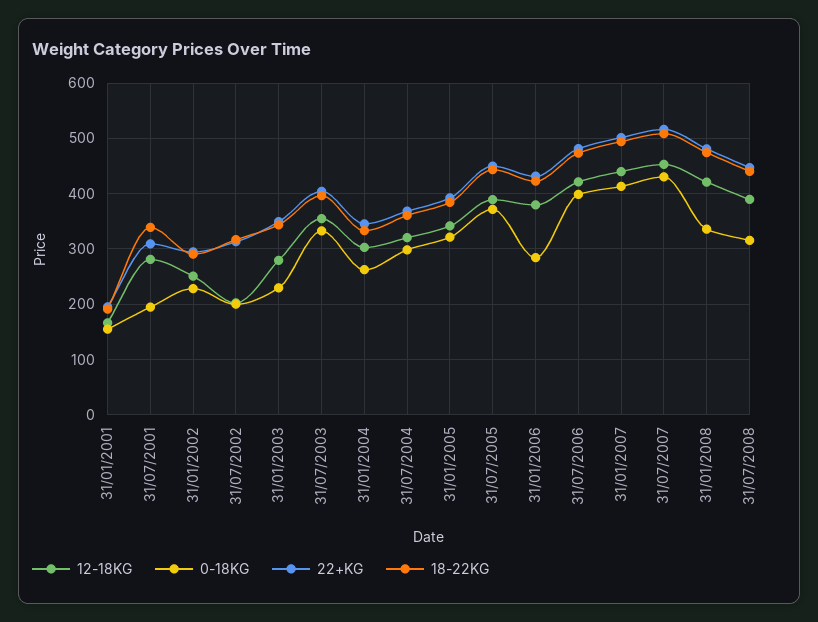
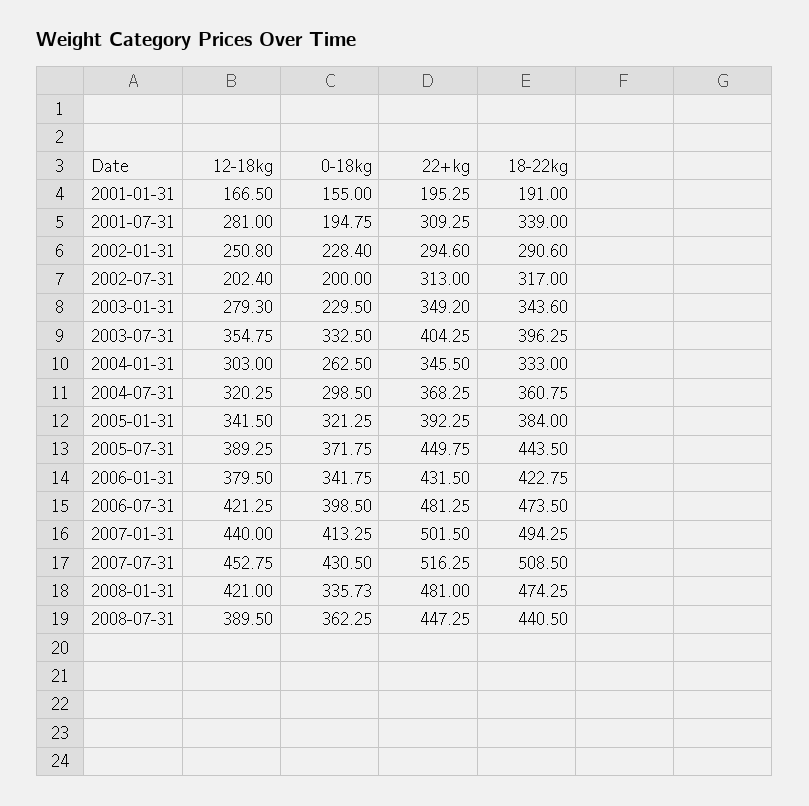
0-18KG, 31/01/2006: 280 -> 341.75
0-18KG, 31/07/2008: 320 -> 362.25

